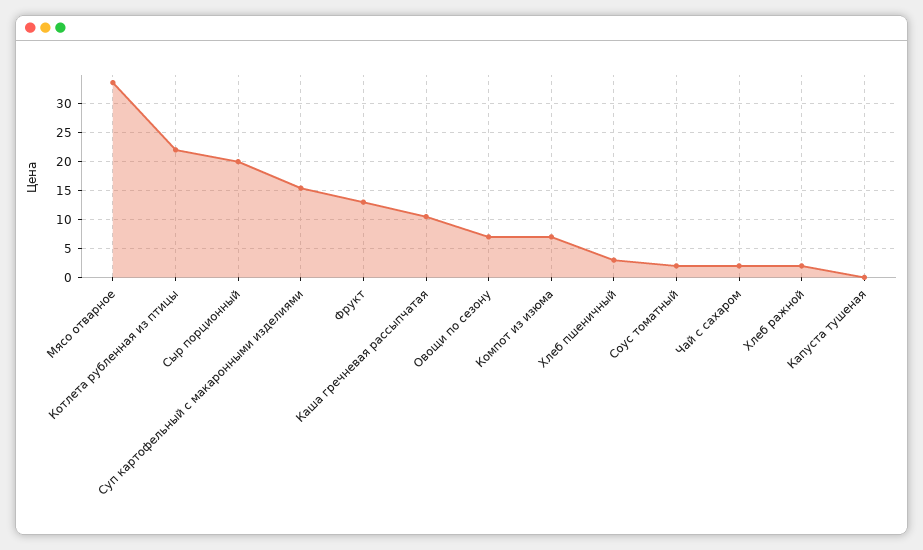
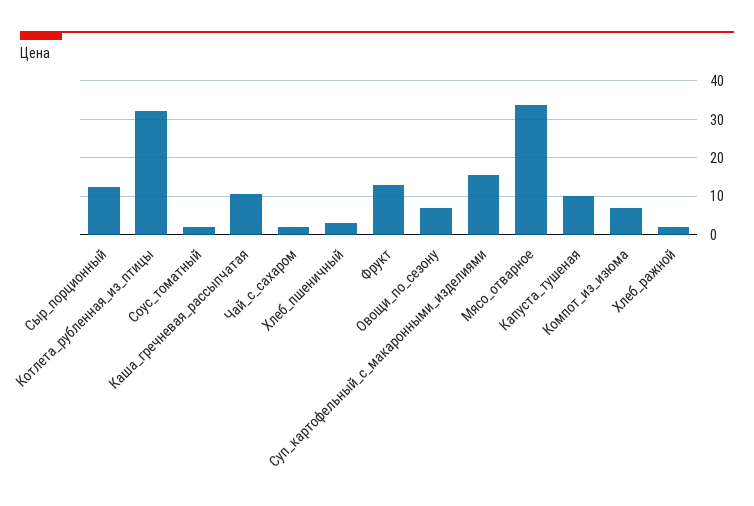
Котлета рубленная из птицы: 22.5 -> 32
Сыр порционный: 20 -> 12
Капуста тушеная: 0 -> 10

